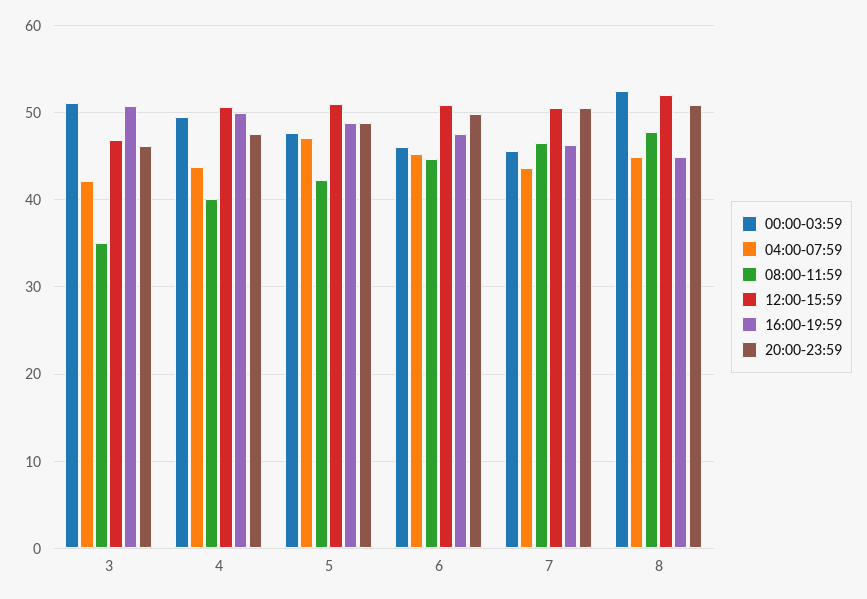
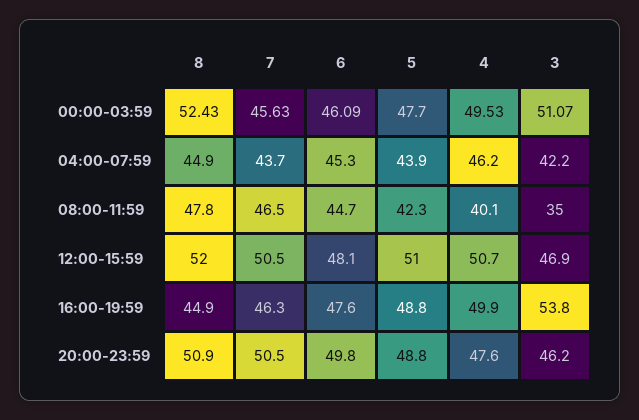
16:00-19:59, 3: 51 -> 53.8
04:00-07:59, 4: 44 -> 46.2
04:00-07:59, 5: 47 -> 43.9
12:00-15:59, 6: 51 -> 48.1

